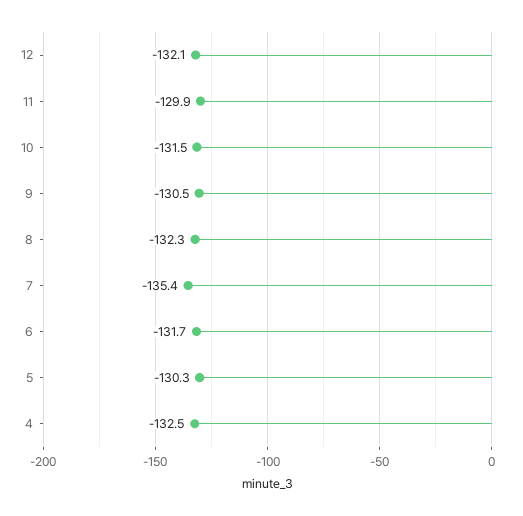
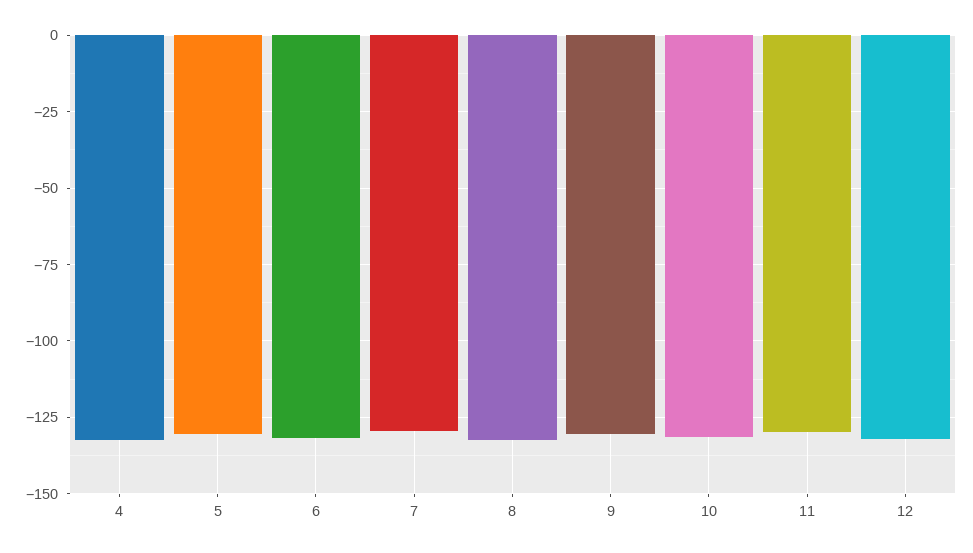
7: -135.4 -> -130

